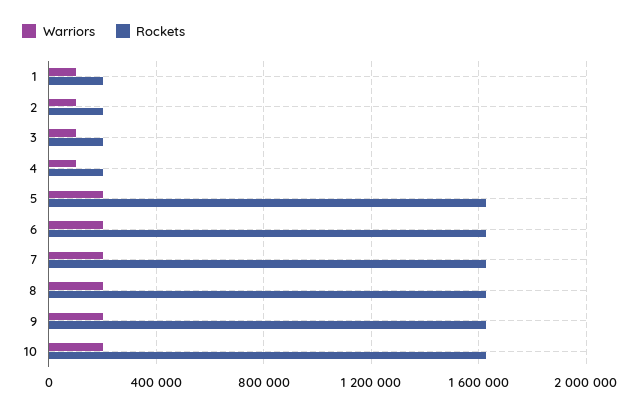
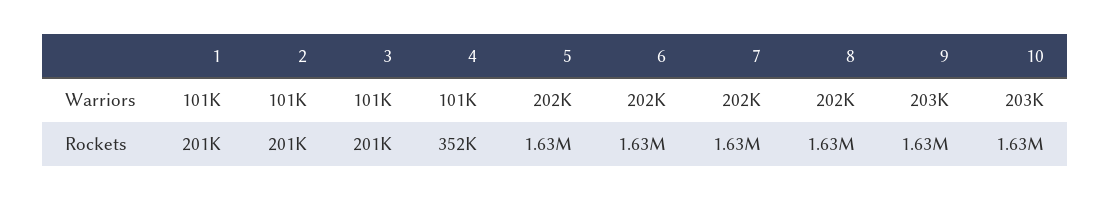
Rockets, 4: 200000 -> 352000

